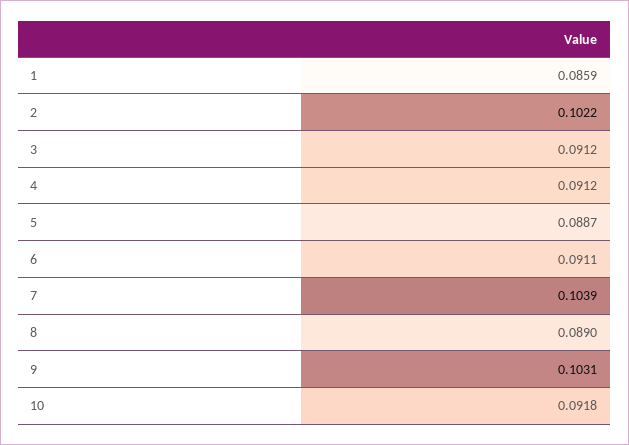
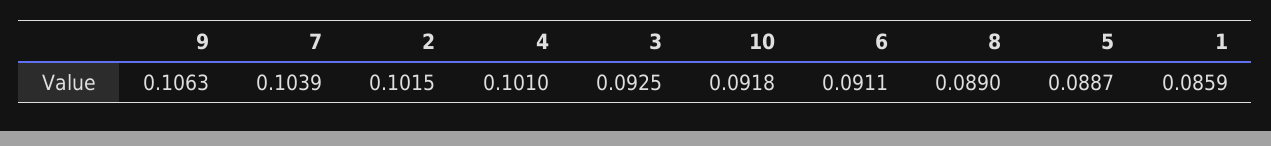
2: 0.1022 -> 0.1015
3: 0.0912 -> 0.0925
4: 0.0912 -> 0.101
9: 0.1031 -> 0.1063

